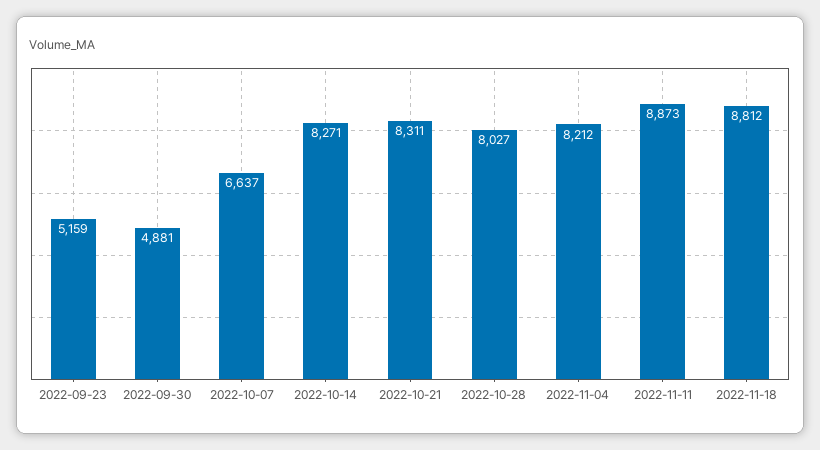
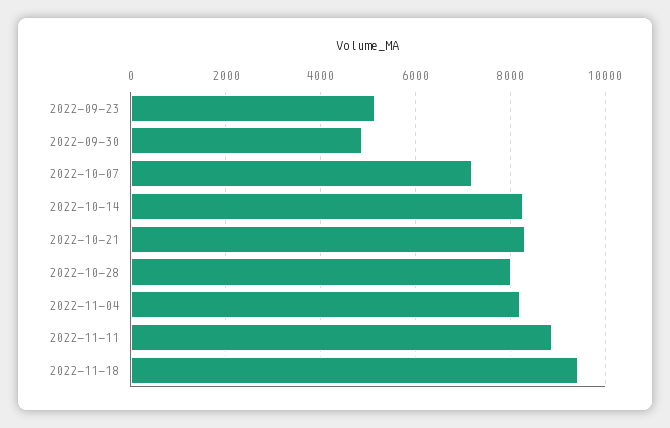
2022-10-07: 6637 -> 7200
2022-11-18: 8812 -> 9400

